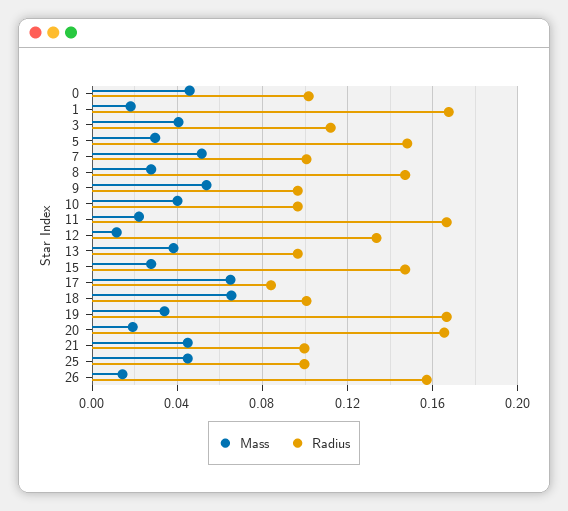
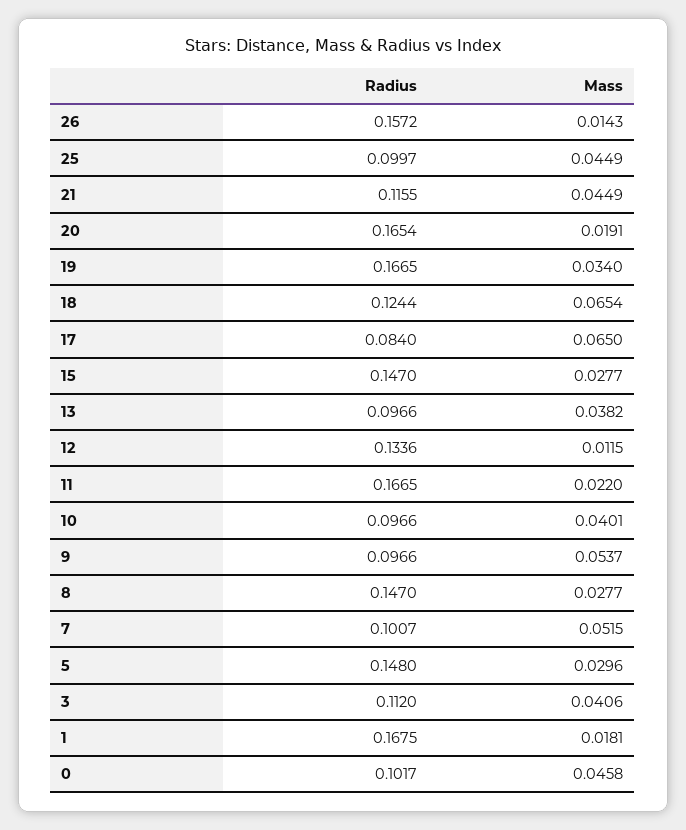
Radius, 18: 0.1 -> 0.1244
Radius, 21: 0.1 -> 0.1155

